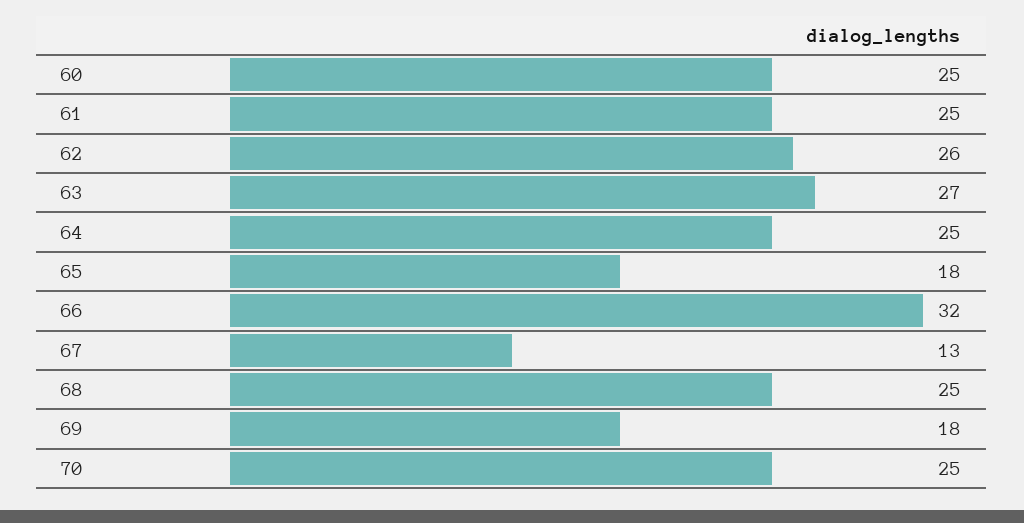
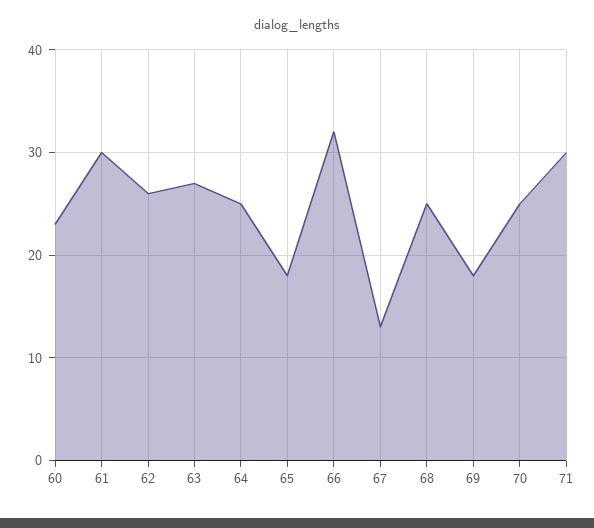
60: 25 -> 23
61: 25 -> 30
71: none -> 30

